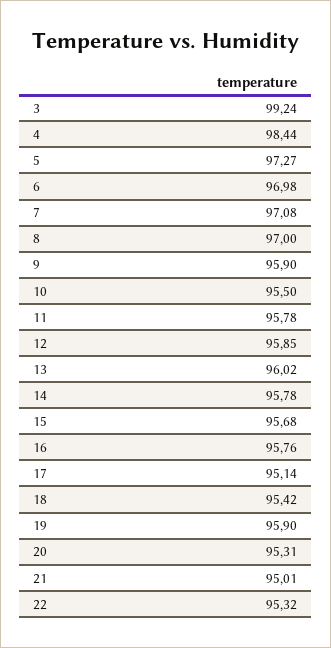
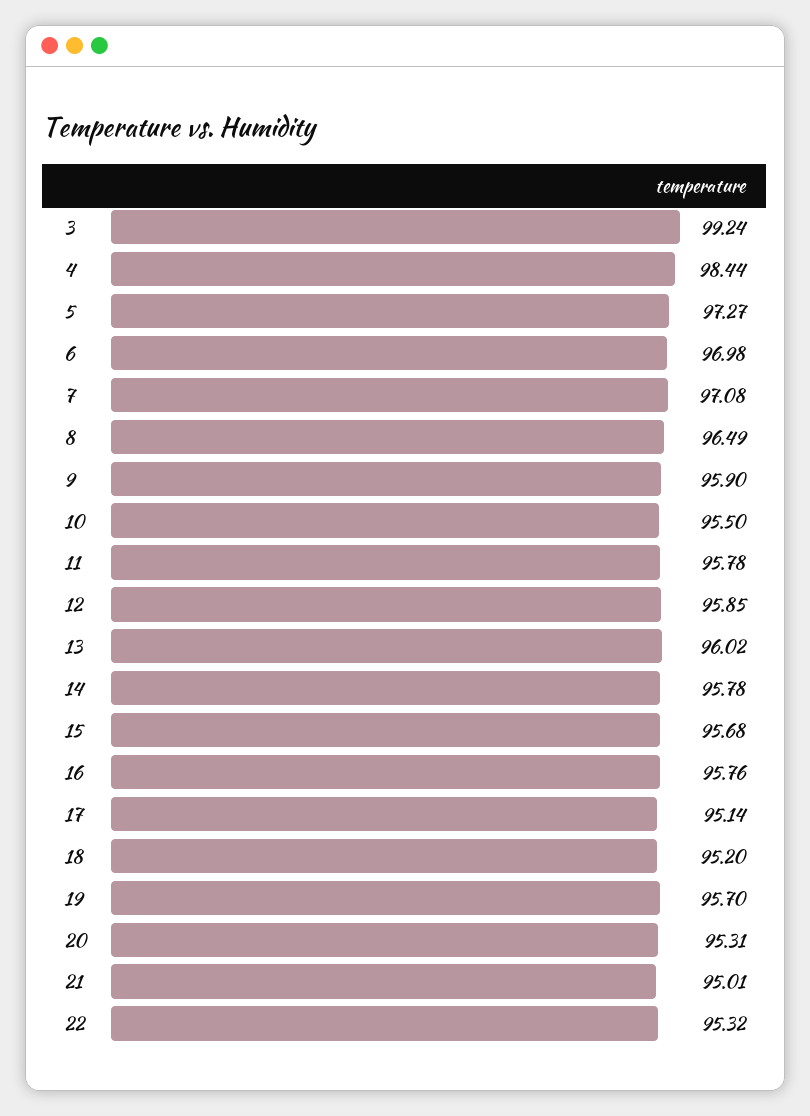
8: 97 -> 96.49
18: 95.42 -> 95.2
19: 95.9 -> 95.7

